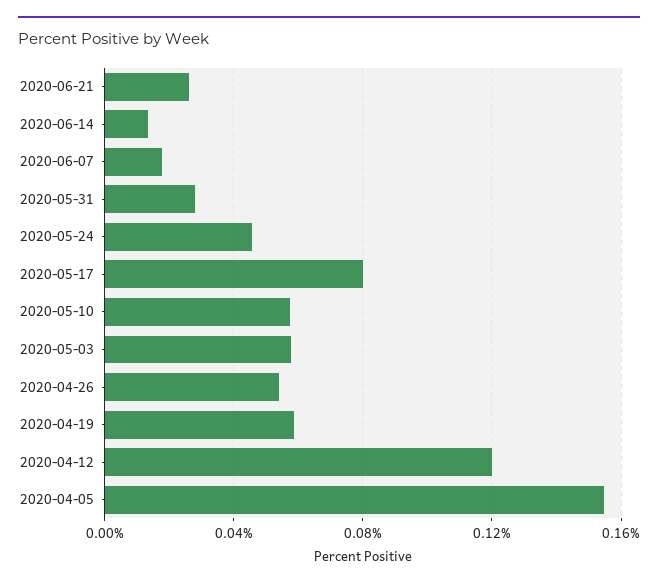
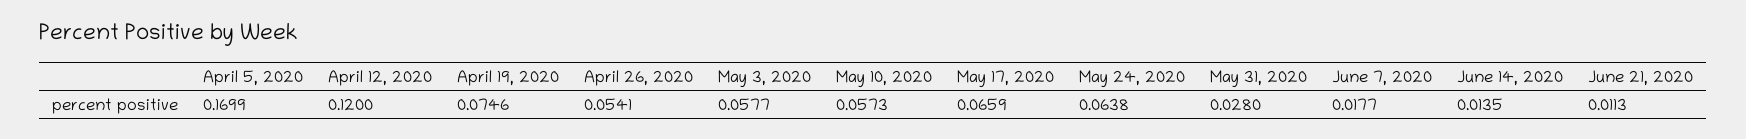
2020-06-21: 0.025 -> 0.0113
2020-05-24: 0.045 -> 0.0638
2020-05-17: 0.08 -> 0.0659
2020-04-19: 0.06 -> 0.0746
2020-04-05: 0.155 -> 0.1699

